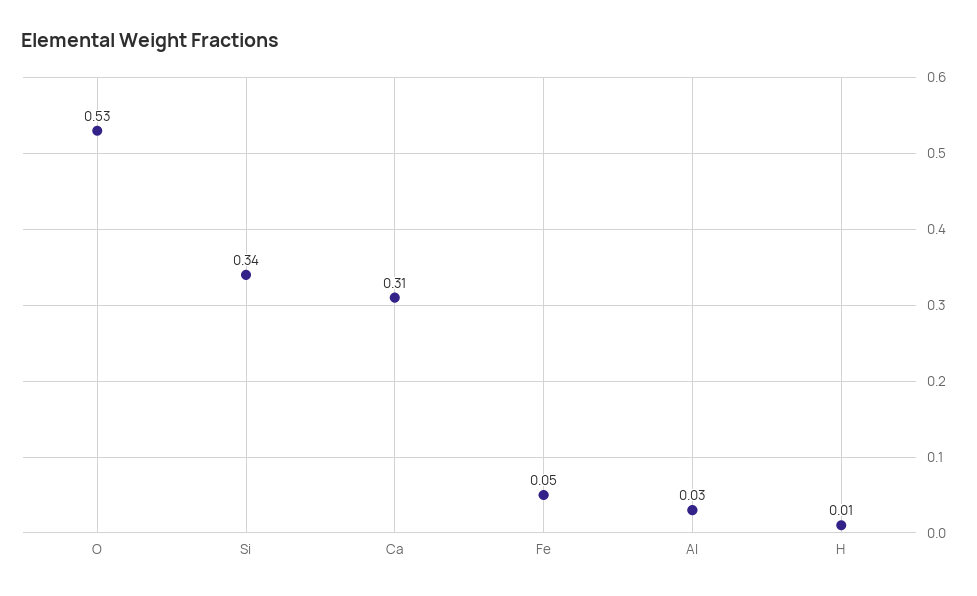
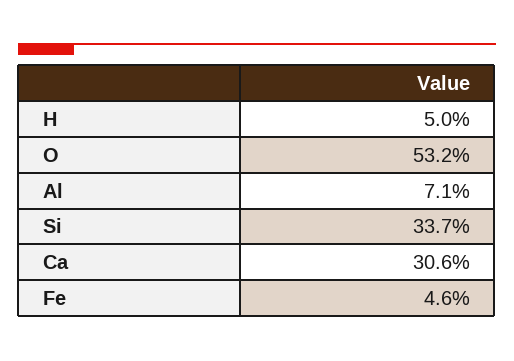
Al: 0.03 -> 0.071
H: 0.01 -> 0.05

